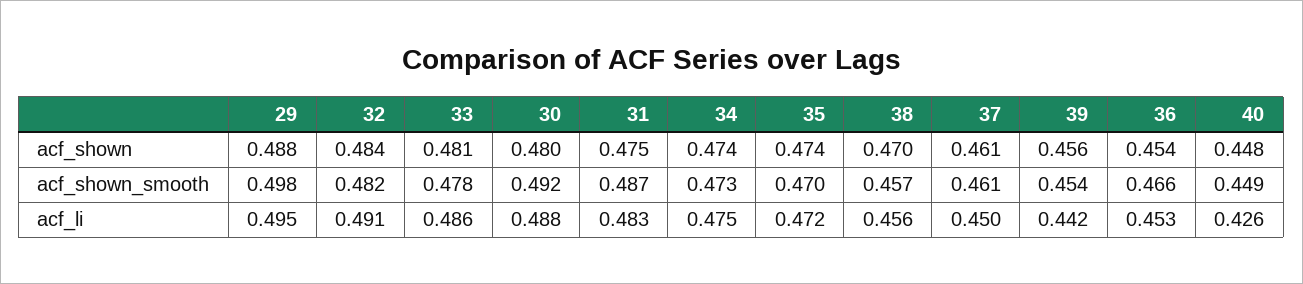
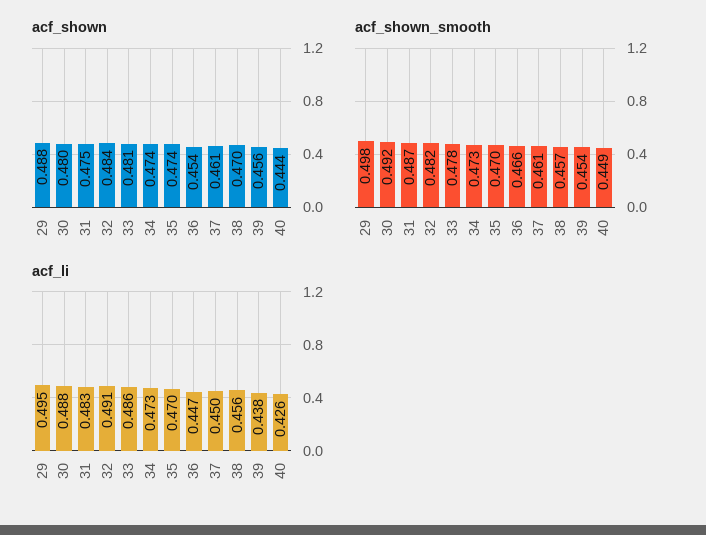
acf_shown, 40: 0.448 -> 0.444
acf_li, 34: 0.475 -> 0.473
acf_li, 35: 0.472 -> 0.47
acf_li, 39: 0.442 -> 0.438
acf_li, 36: 0.453 -> 0.447

